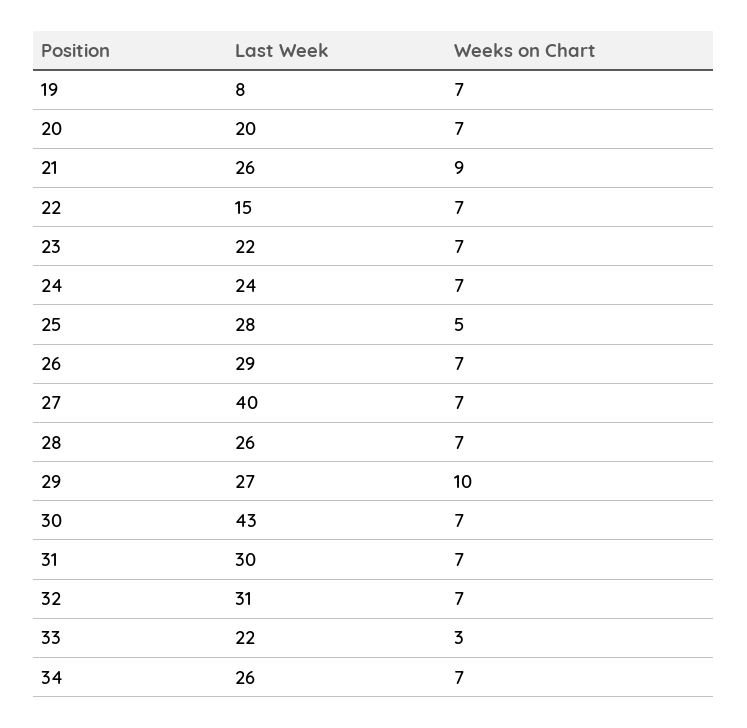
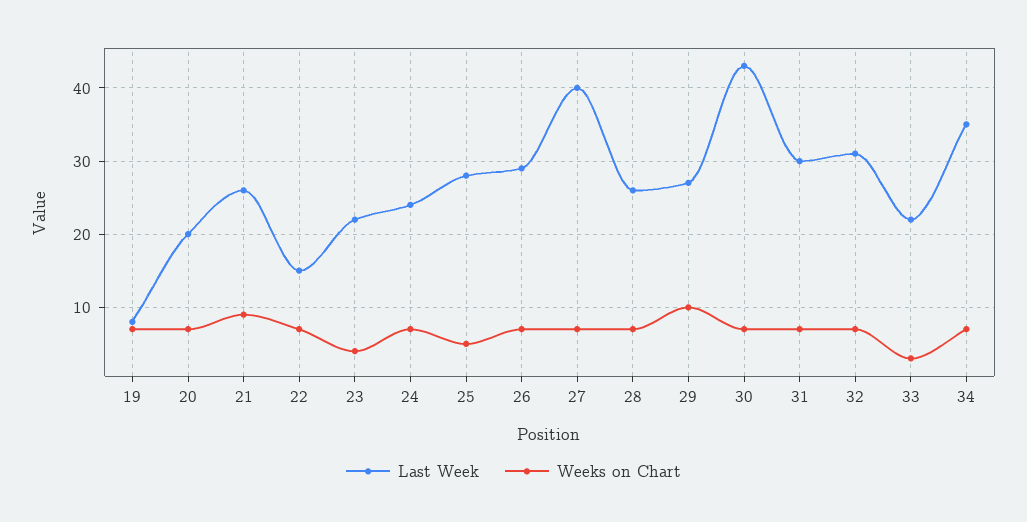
Weeks on Chart, 23: 7 -> 4
Last Week, 34: 26 -> 35

